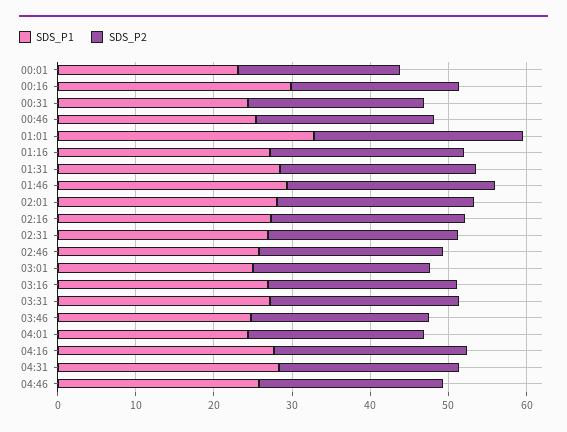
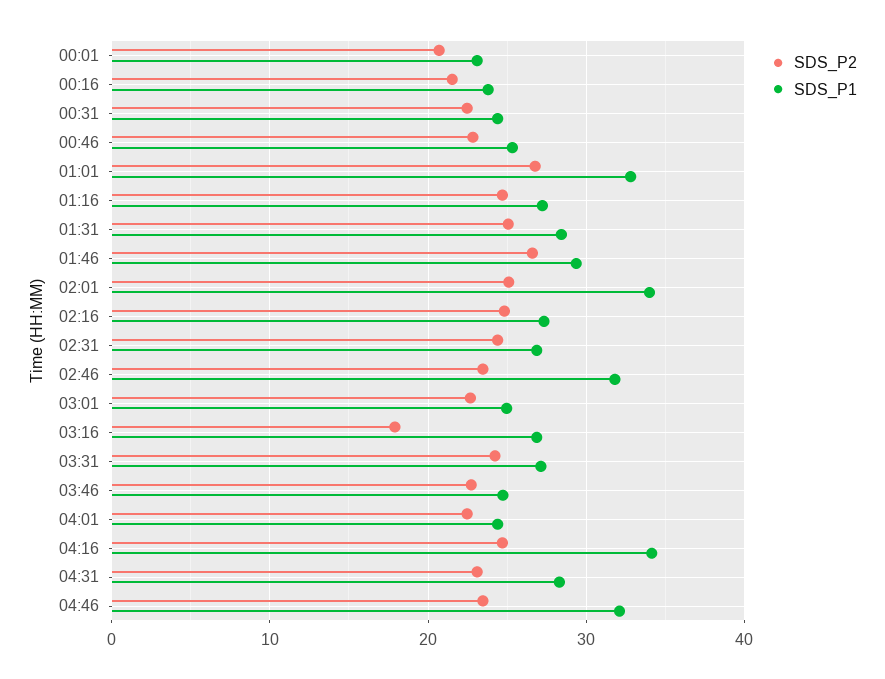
SDS_P1, 00:16: 30 -> 24
SDS_P1, 02:01: 28 -> 34
SDS_P1, 02:46: 26 -> 32
SDS_P2, 03:16: 24 -> 18
SDS_P1, 04:16: 28 -> 34
SDS_P1, 04:46: 26 -> 32

